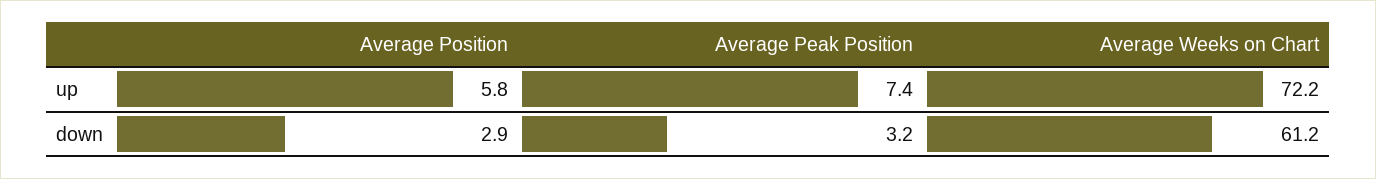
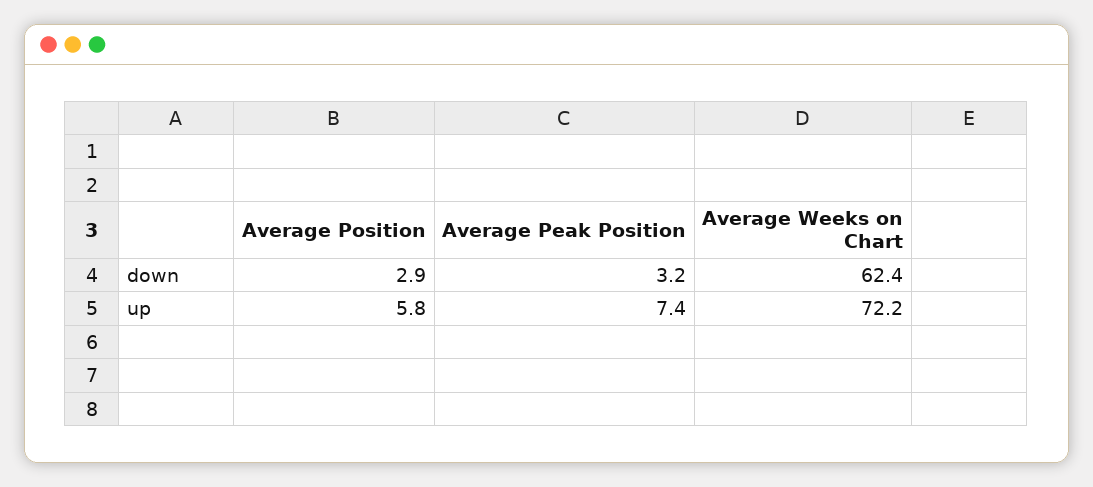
Average Weeks on Chart, down: 61.2 -> 62.4

